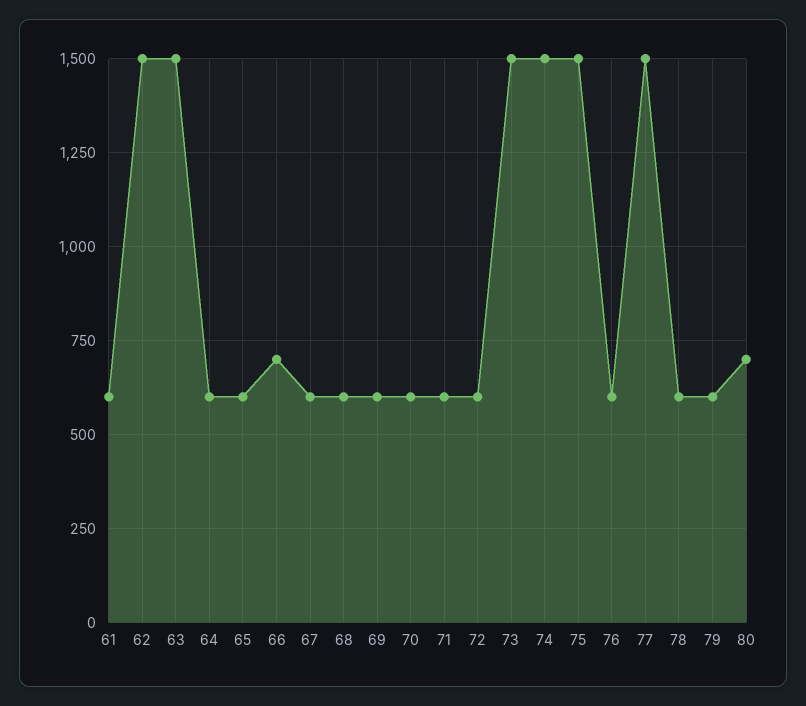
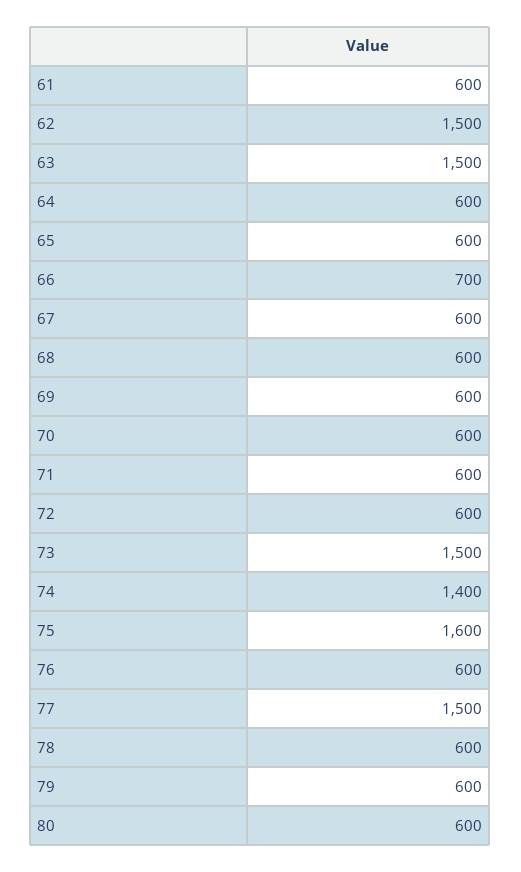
74: 1500 -> 1400
75: 1500 -> 1600
80: 700 -> 600

